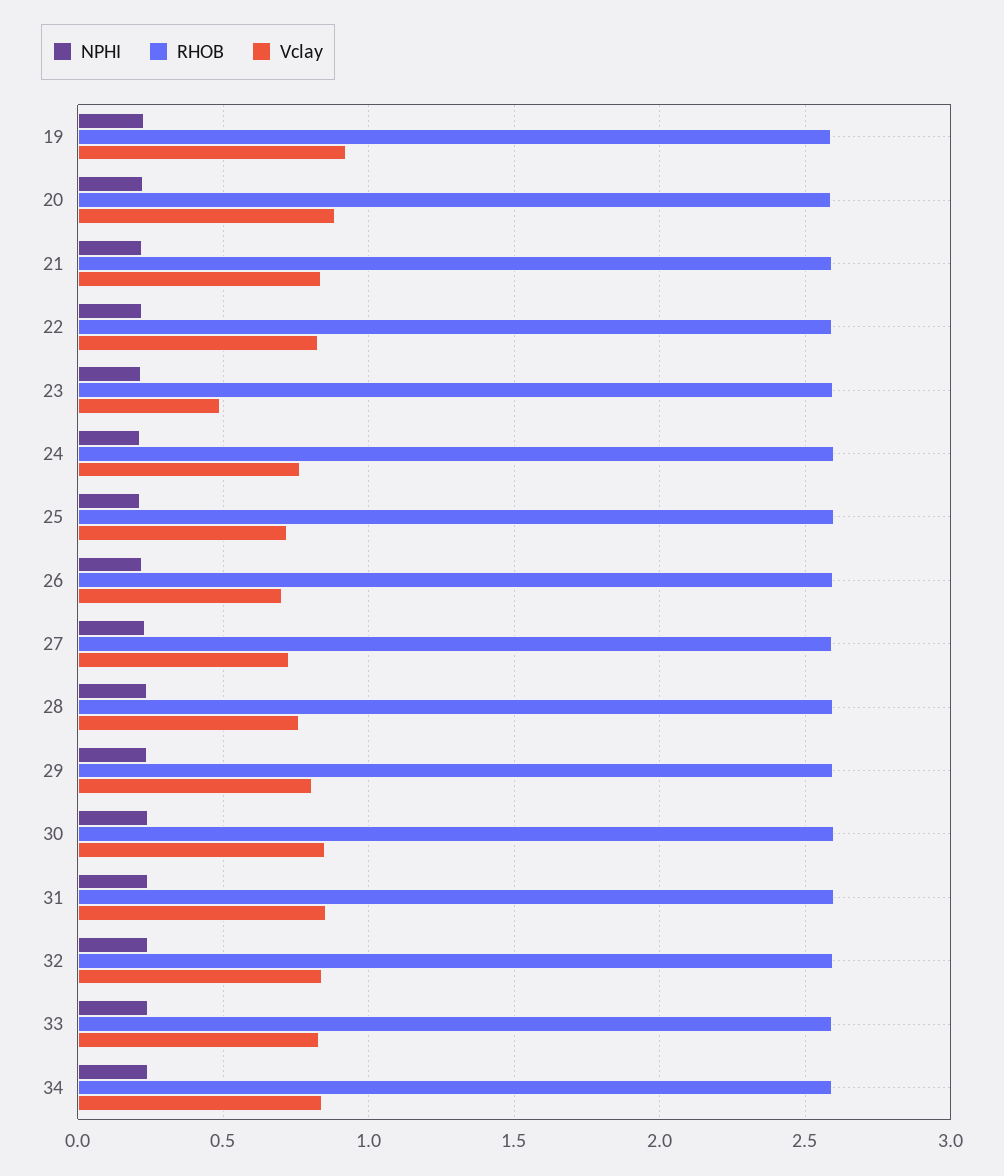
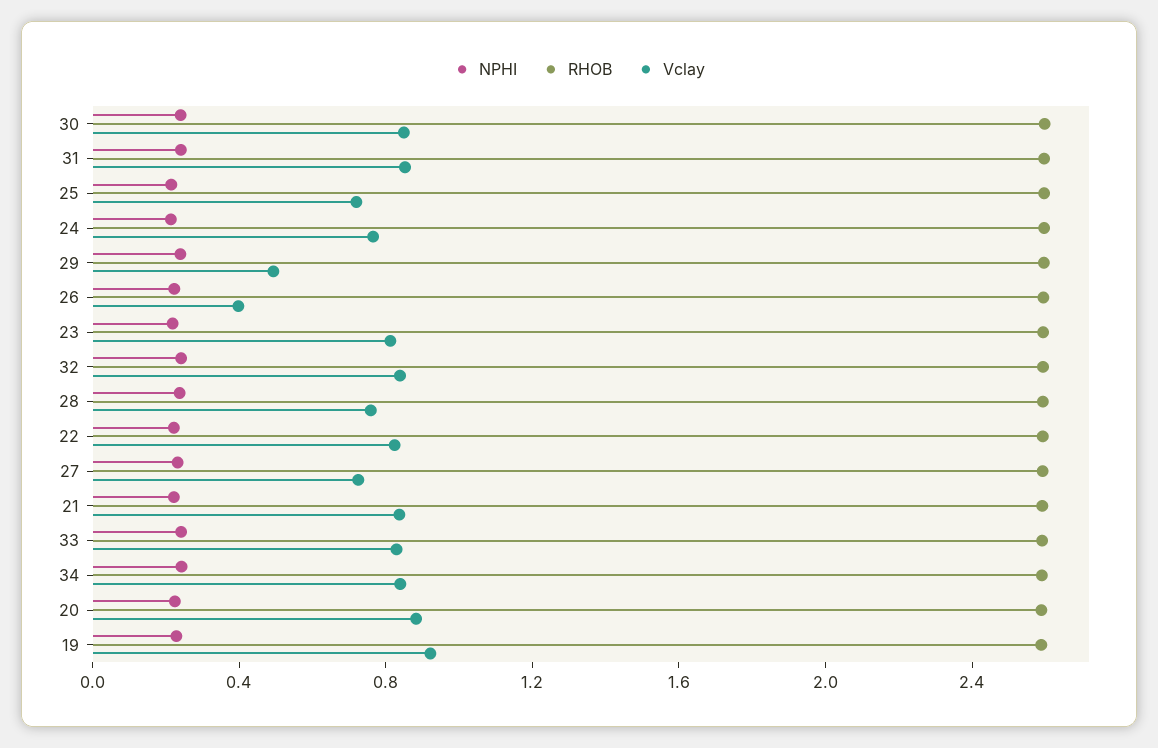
Vclay, 23: 0.5 -> 0.8
Vclay, 26: 0.7 -> 0.4
Vclay, 29: 0.8 -> 0.5

